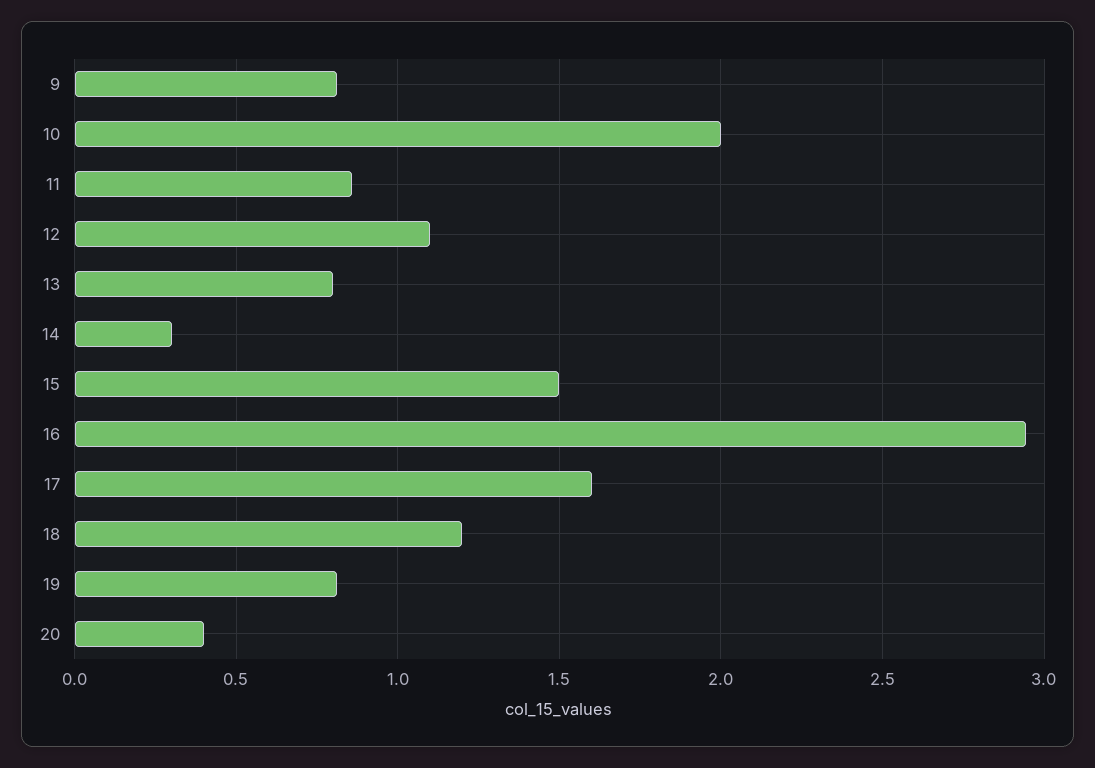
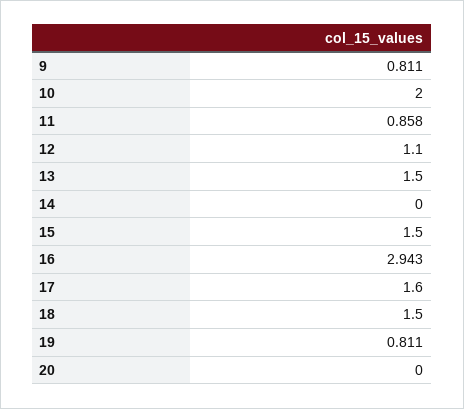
13: 0.8 -> 1.5
14: 0.3 -> 0
18: 1.2 -> 1.5
20: 0.4 -> 0

